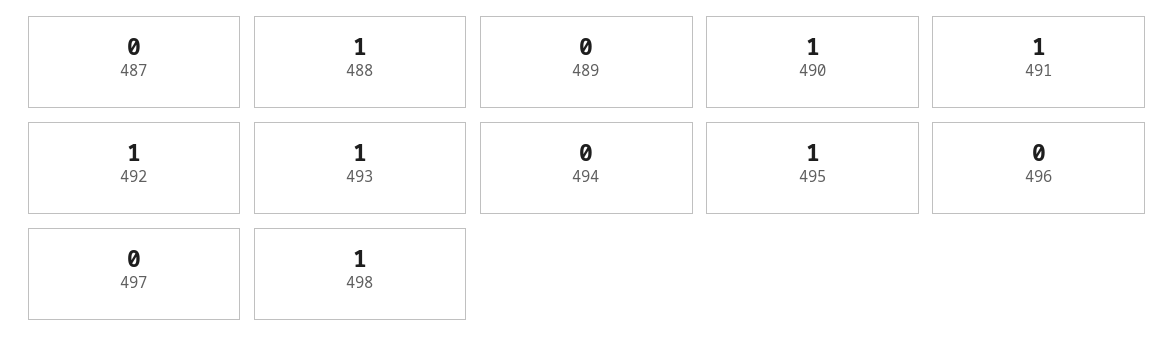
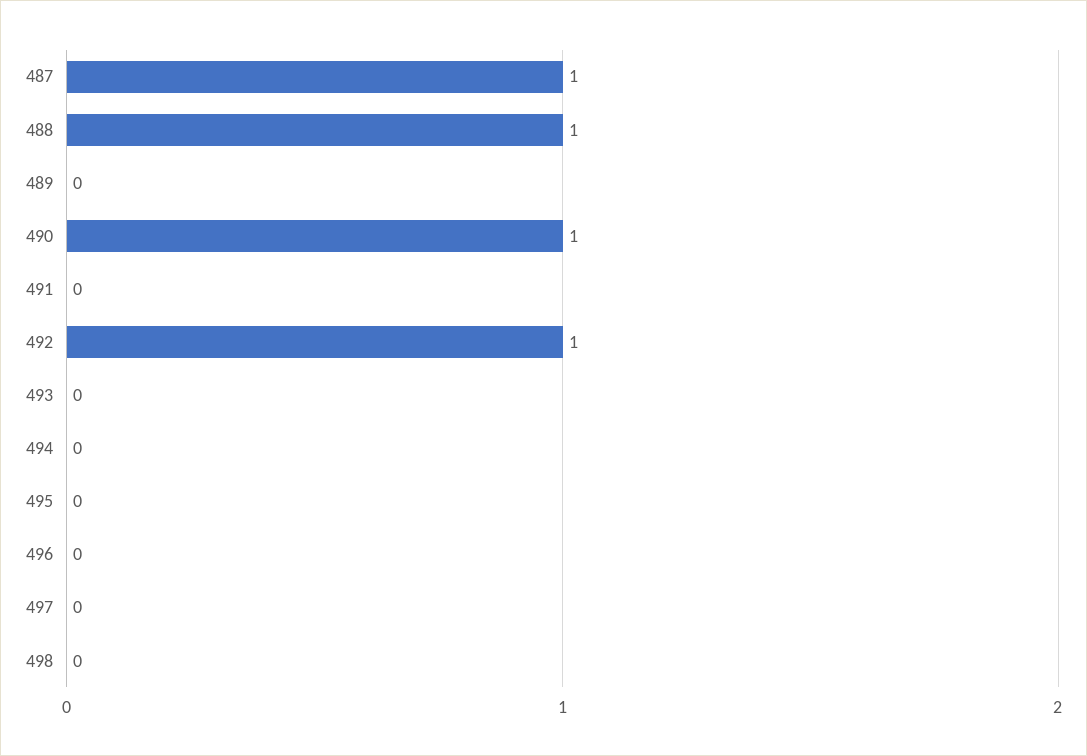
487: 0 -> 1
491: 1 -> 0
493: 1 -> 0
495: 1 -> 0
498: 1 -> 0

